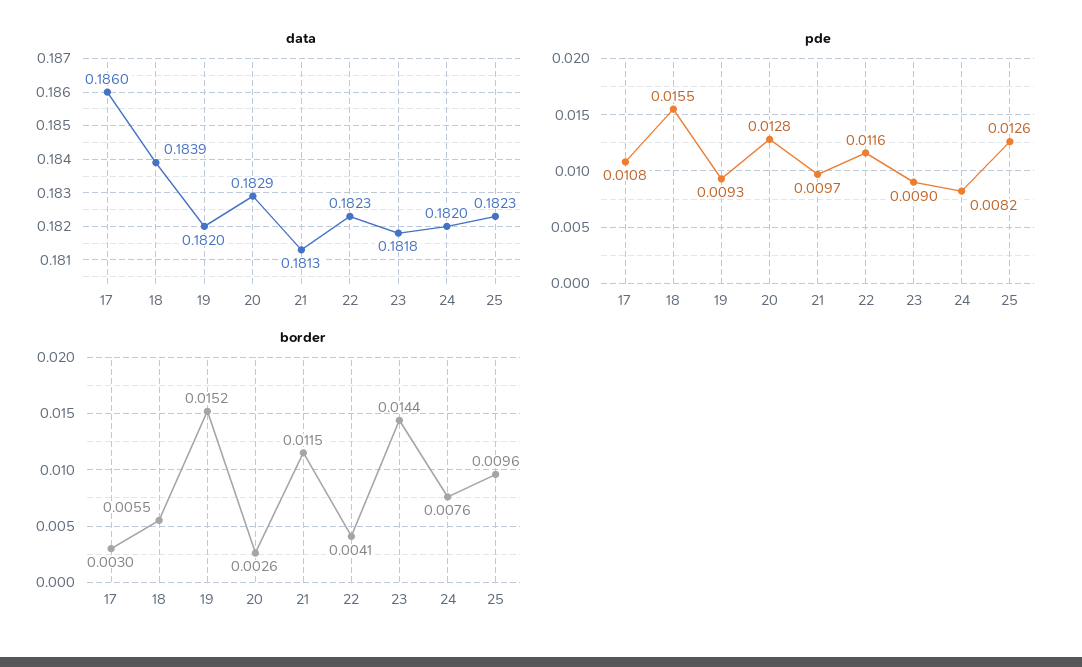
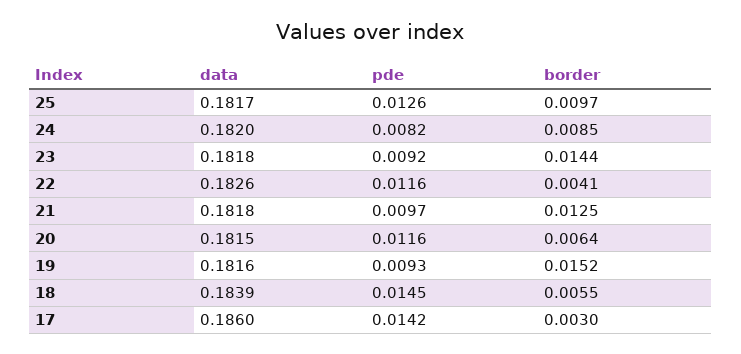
data, 19: 0.182 -> 0.1816
data, 20: 0.1829 -> 0.1815
data, 21: 0.1813 -> 0.1818
data, 22: 0.1823 -> 0.1826
data, 25: 0.1823 -> 0.1817
pde, 17: 0.0108 -> 0.0142
pde, 18: 0.0155 -> 0.0145
pde, 20: 0.0128 -> 0.0116
pde, 23: 0.009 -> 0.0092
border, 20: 0.0026 -> 0.0064
border, 21: 0.0115 -> 0.0125
border, 24: 0.0076 -> 0.0085
border, 25: 0.0096 -> 0.0097

